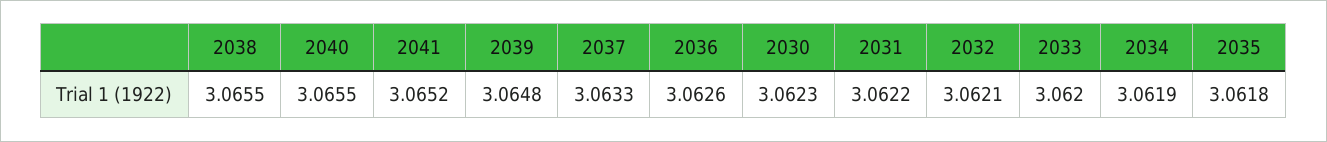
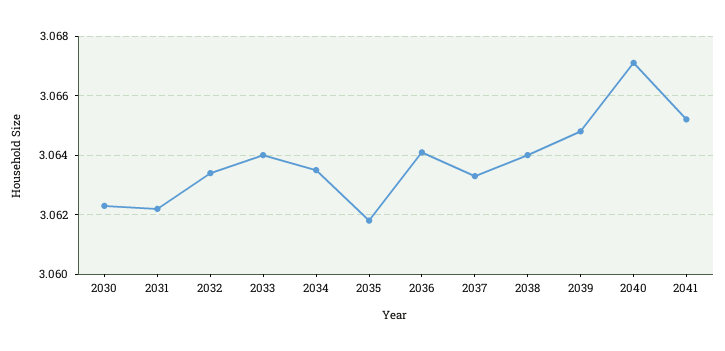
2038: 3.0655 -> 3.064
2040: 3.0655 -> 3.067
2036: 3.0626 -> 3.064
2032: 3.0621 -> 3.0635
2033: 3.062 -> 3.064
2034: 3.0619 -> 3.0635

